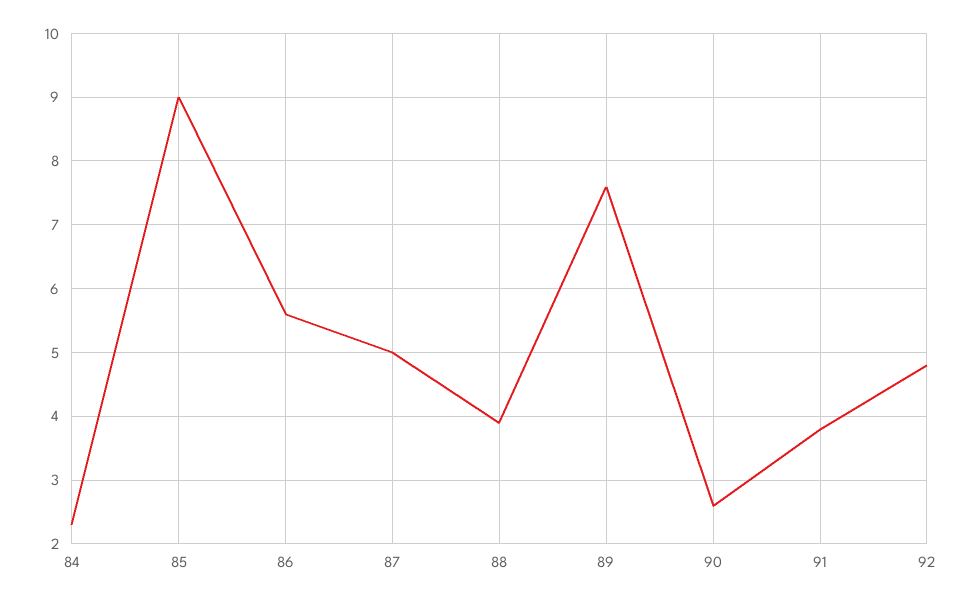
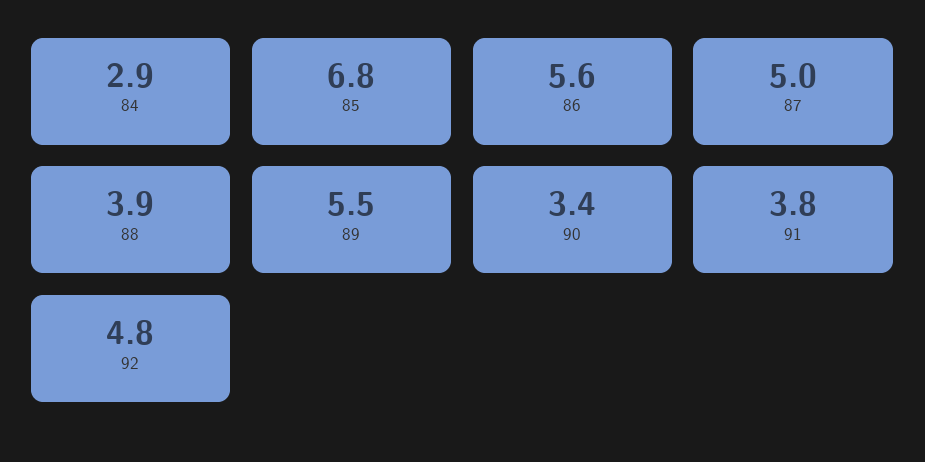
84: 2.3 -> 2.9
85: 9 -> 6.8
89: 7.6 -> 5.5
90: 2.6 -> 3.4

